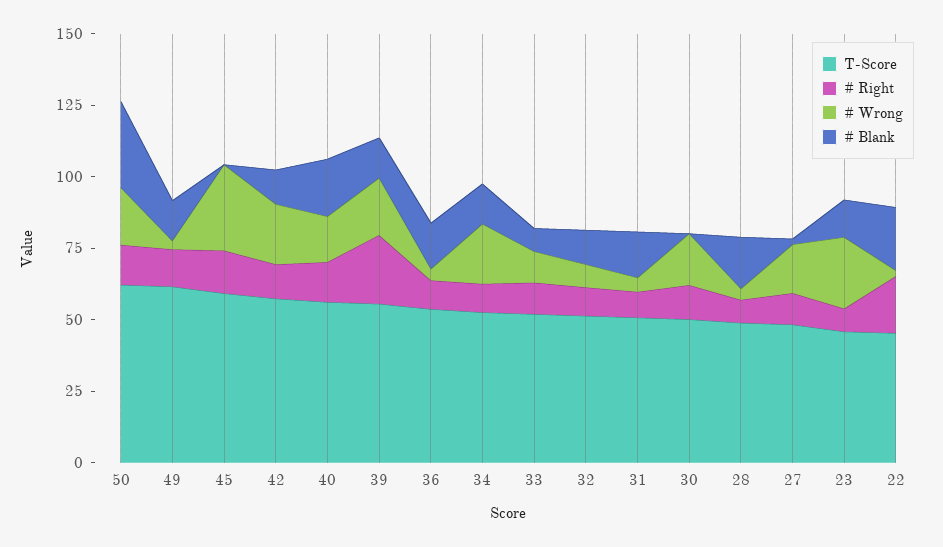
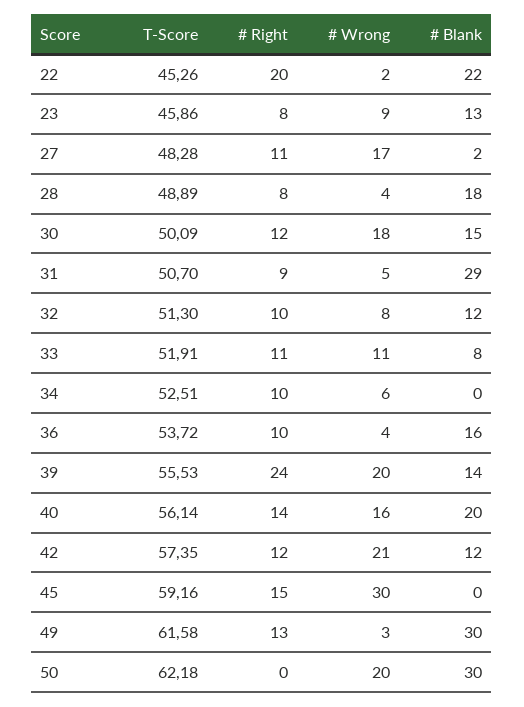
# Right, 50: 15 -> 0
# Blank, 49: 15 -> 30
# Wrong, 34: 20 -> 6
# Blank, 34: 15 -> 0
# Blank, 31: 15 -> 29
# Blank, 30: 0 -> 15
# Wrong, 23: 25 -> 9

